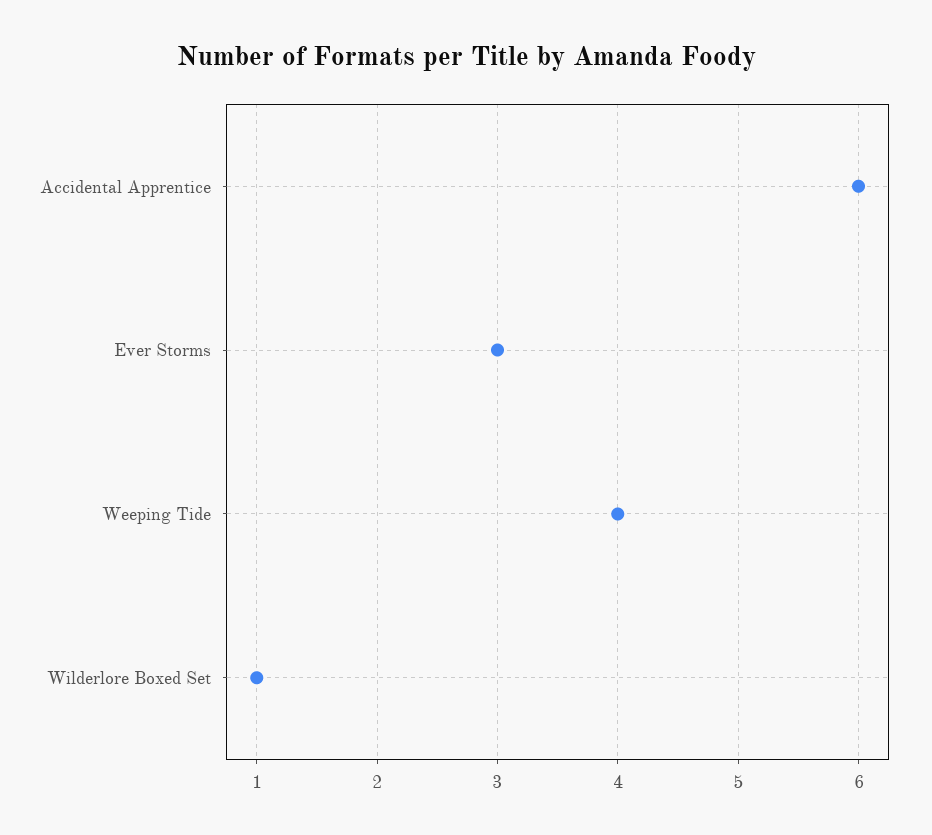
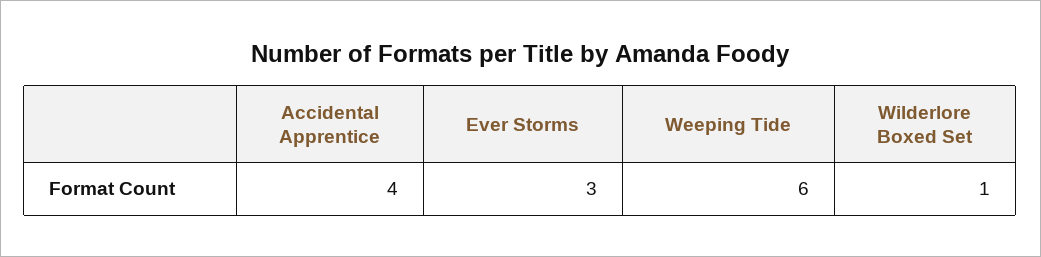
Accidental Apprentice: 6 -> 4
Weeping Tide: 4 -> 6

